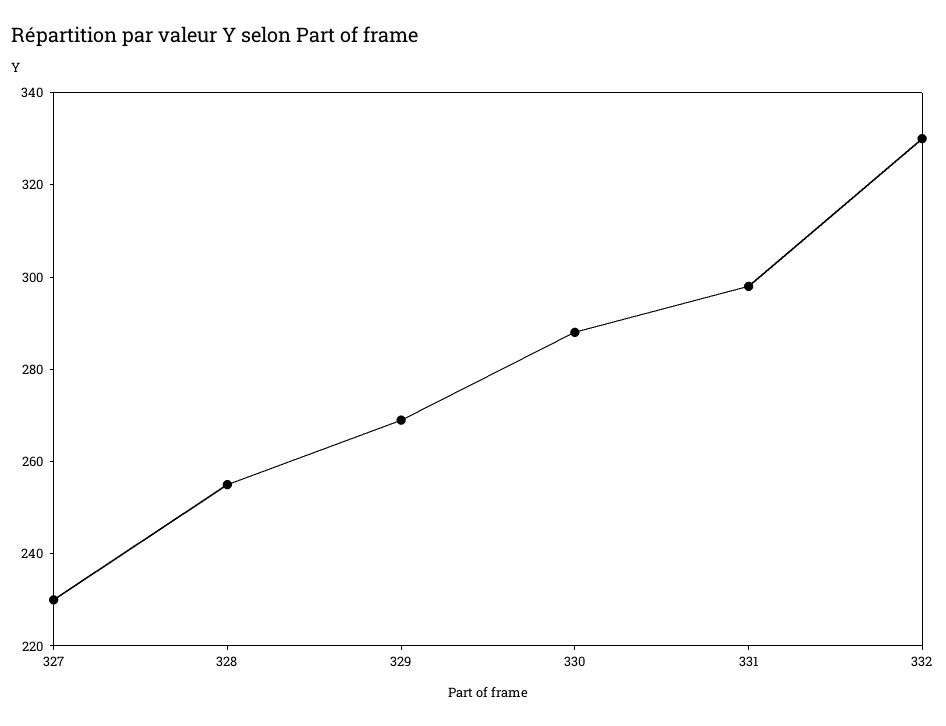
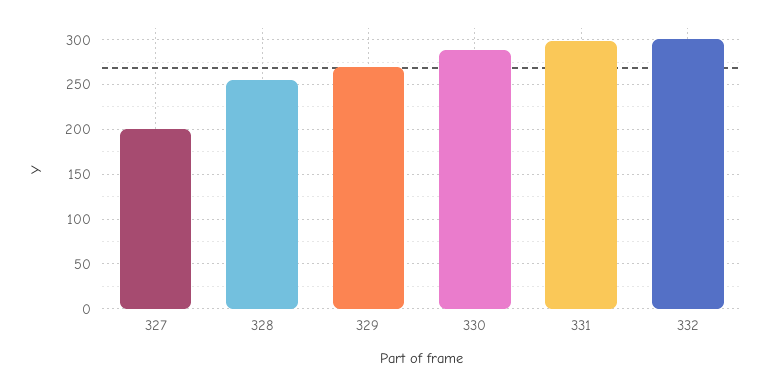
327: 230 -> 200
332: 330 -> 300

